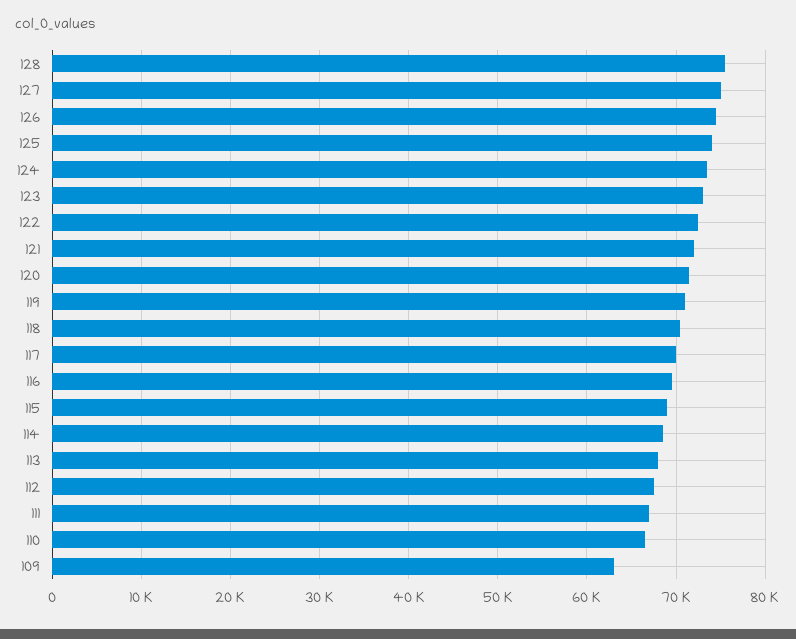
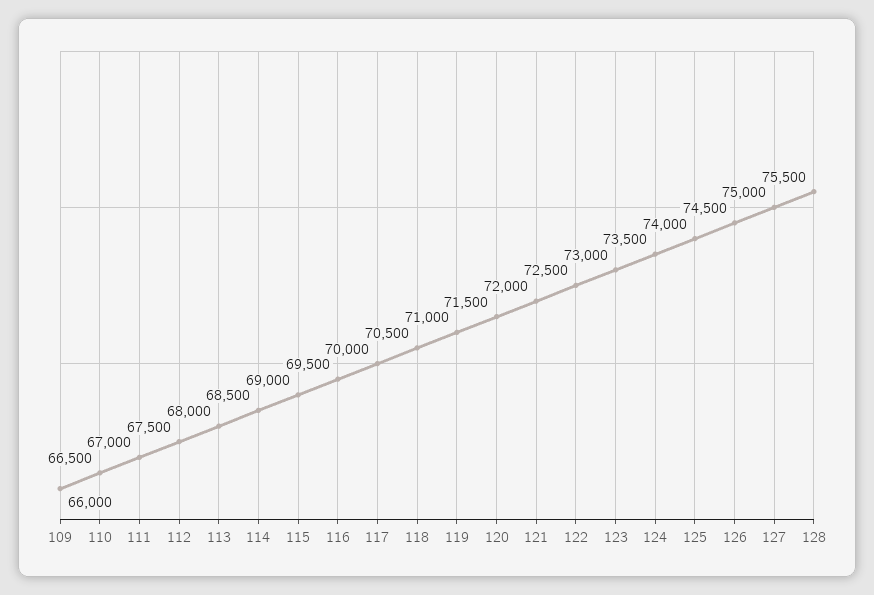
109: 63000 -> 66000

